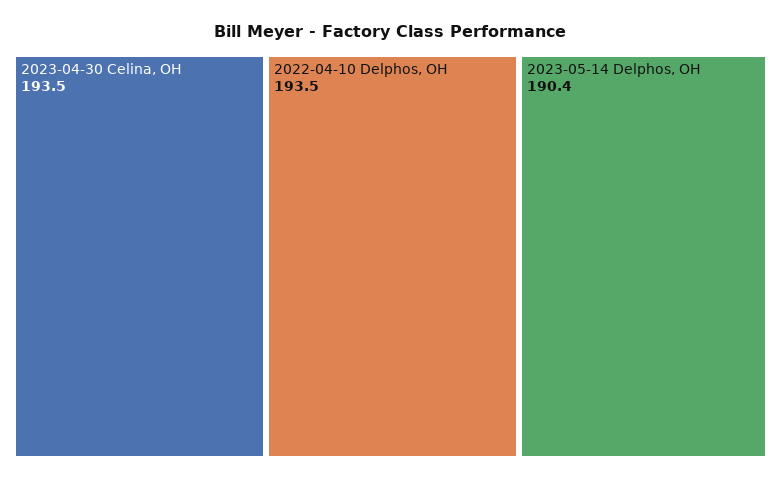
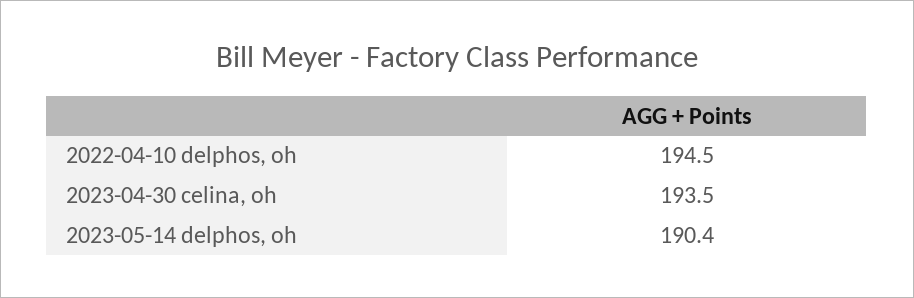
2022-04-10 Delphos, OH: 193.5 -> 194.5

